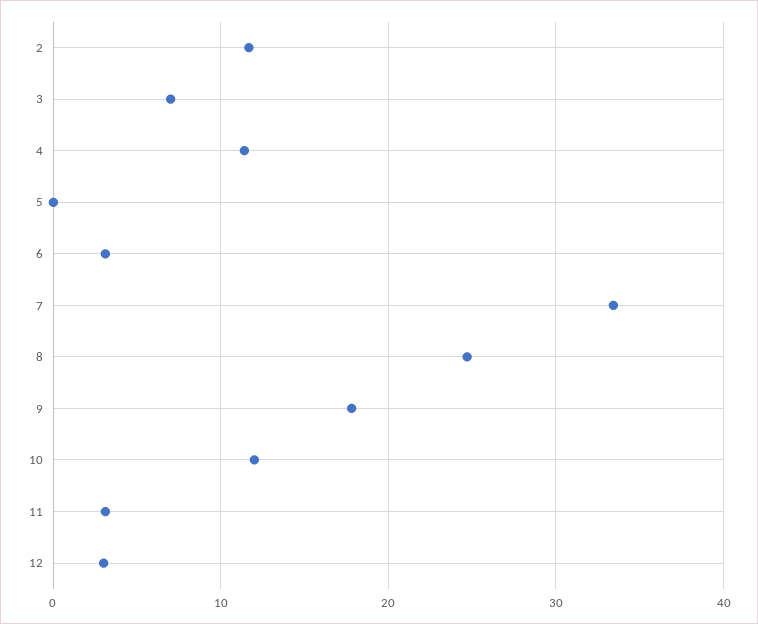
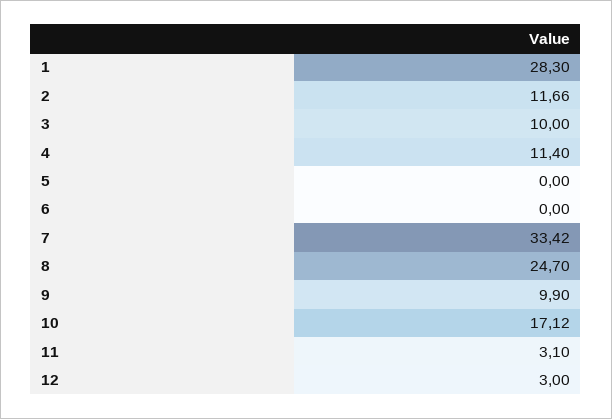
3: 7 -> 10
6: 3 -> 0
9: 18 -> 9.9
10: 12 -> 17.12
1: none -> 28.3

